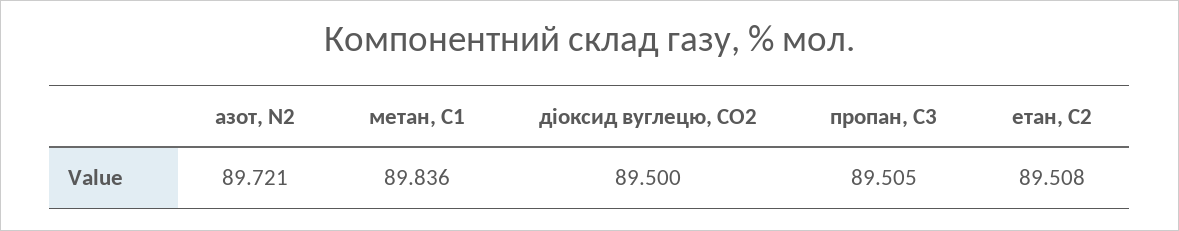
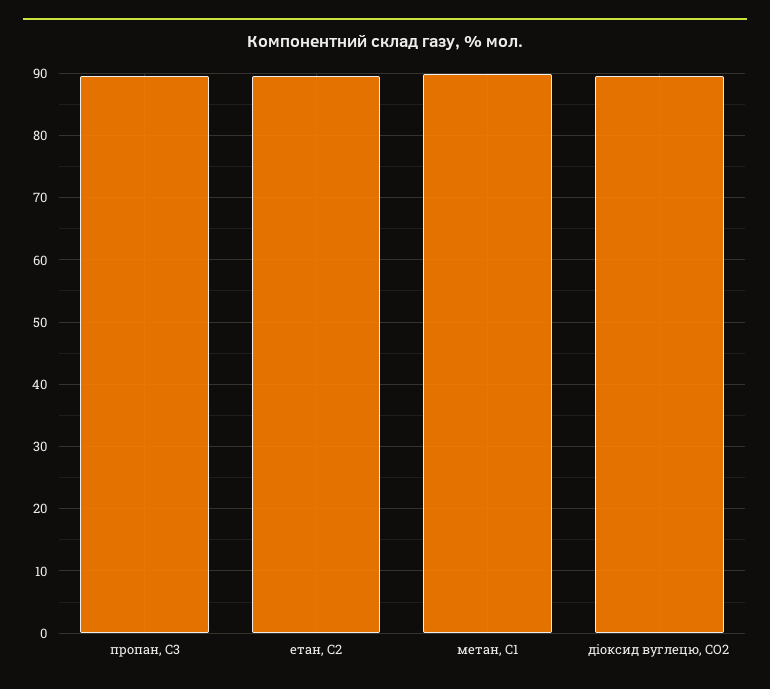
азот, N2: 89.721 -> none

